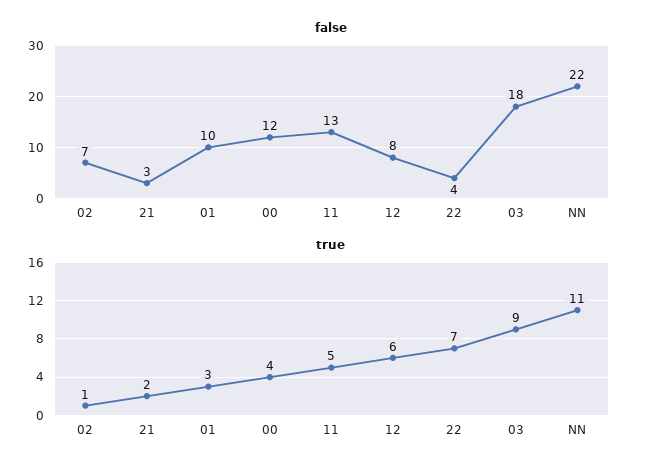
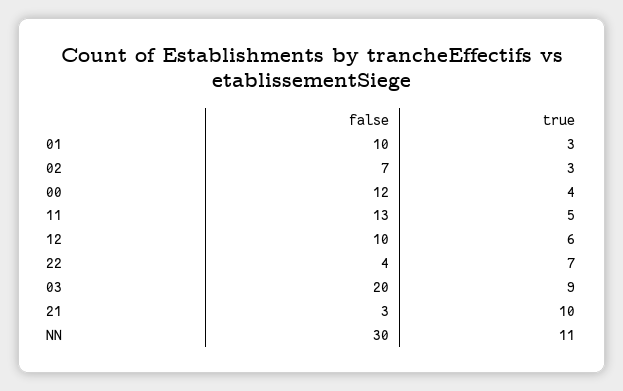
false, 12: 8 -> 10
false, 03: 18 -> 20
false, NN: 22 -> 30
true, 02: 1 -> 3
true, 21: 2 -> 10

